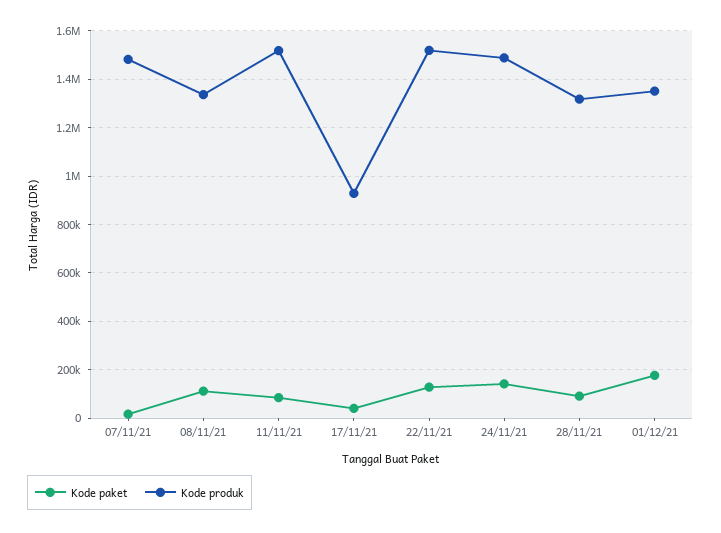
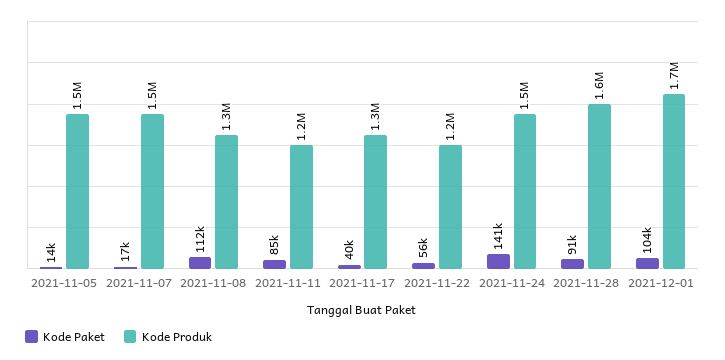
Kode produk, 11/11/21: 1525000 -> 1200000
Kode produk, 17/11/21: 925000 -> 1300000
Kode paket, 22/11/21: 125000 -> 56000
Kode produk, 22/11/21: 1525000 -> 1200000
Kode produk, 28/11/21: 1325000 -> 1600000
Kode paket, 01/12/21: 175000 -> 104000
Kode produk, 01/12/21: 1350000 -> 1700000
Kode paket, 2021-11-05: none -> 14000
Kode produk, 2021-11-05: none -> 1500000

